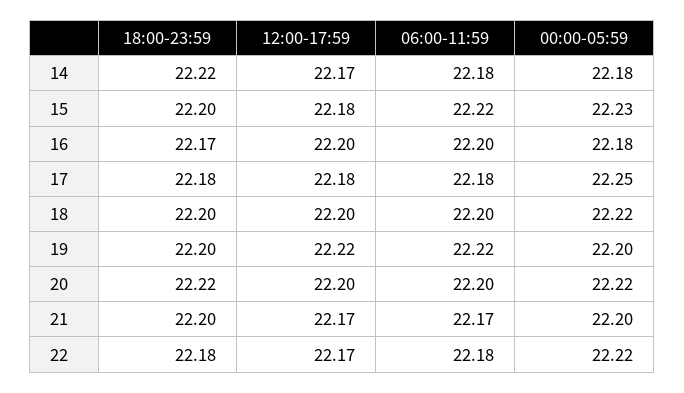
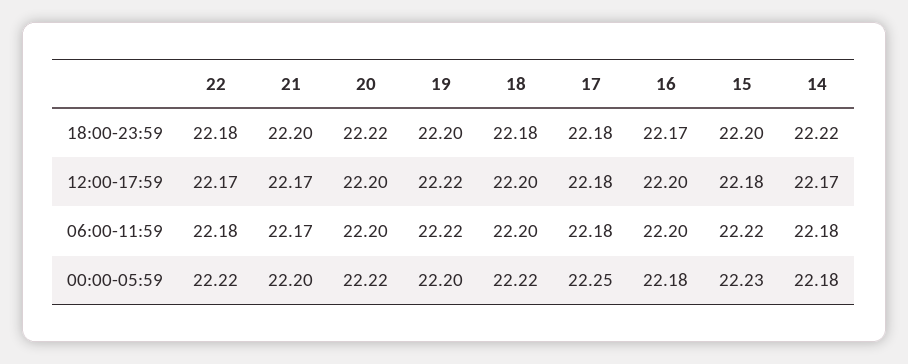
18:00-23:59, 18: 22.2 -> 22.18

